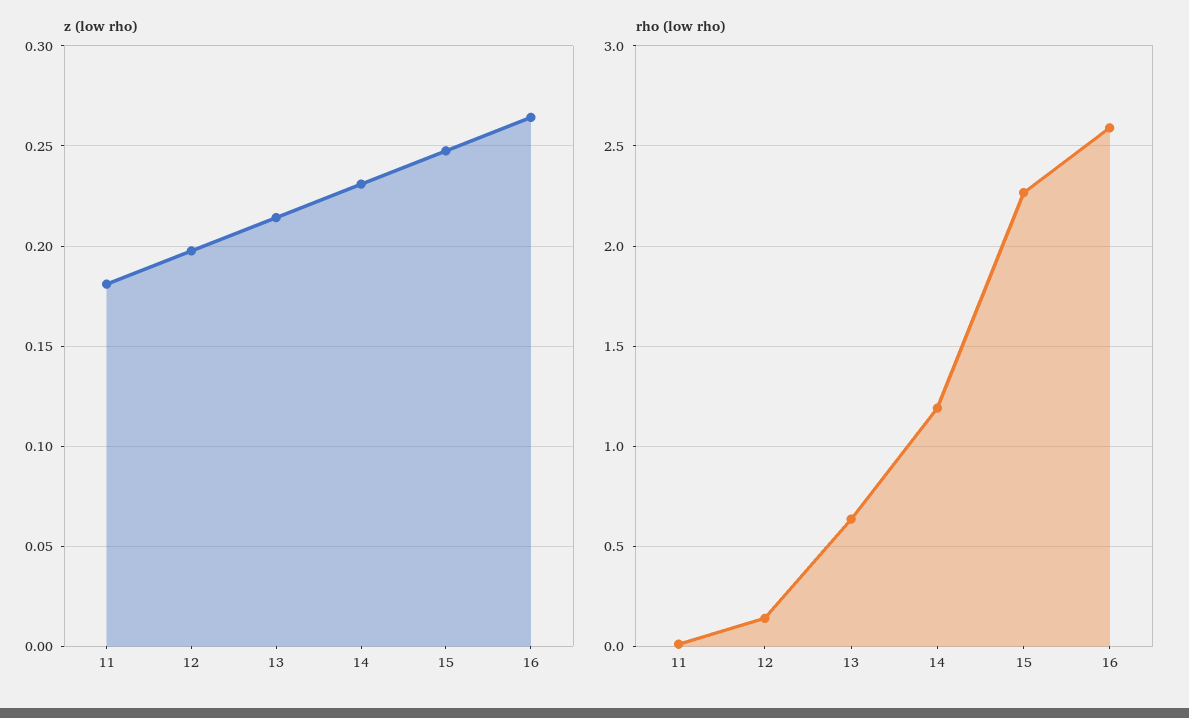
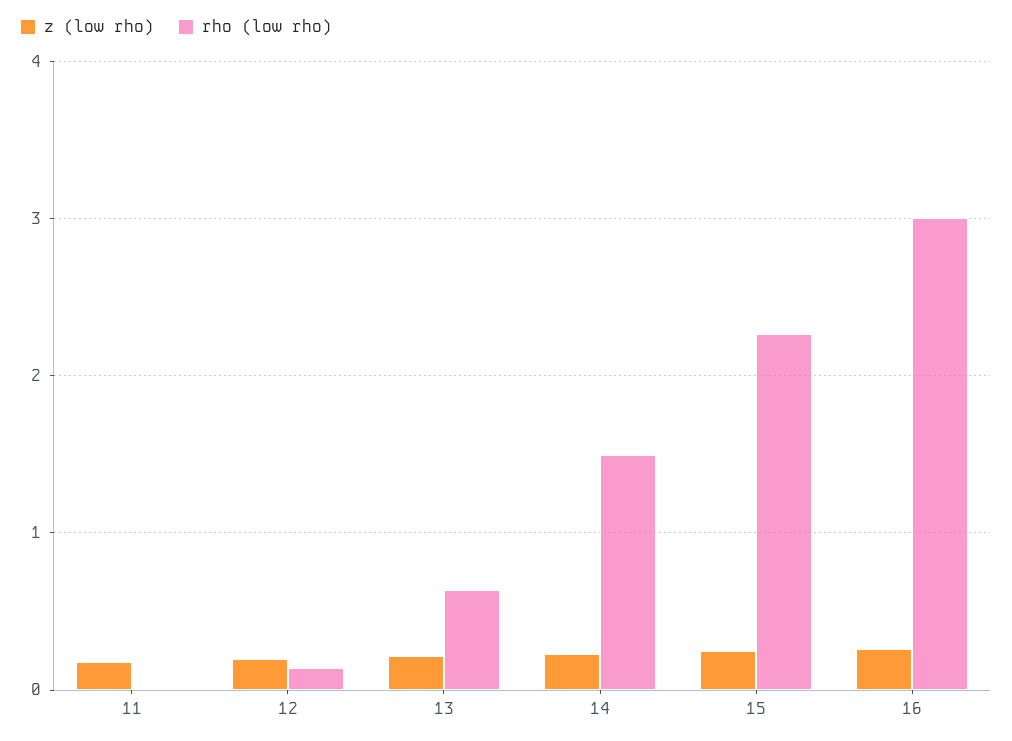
rho (low rho), 14: 1.2 -> 1.5
rho (low rho), 16: 2.6 -> 3

